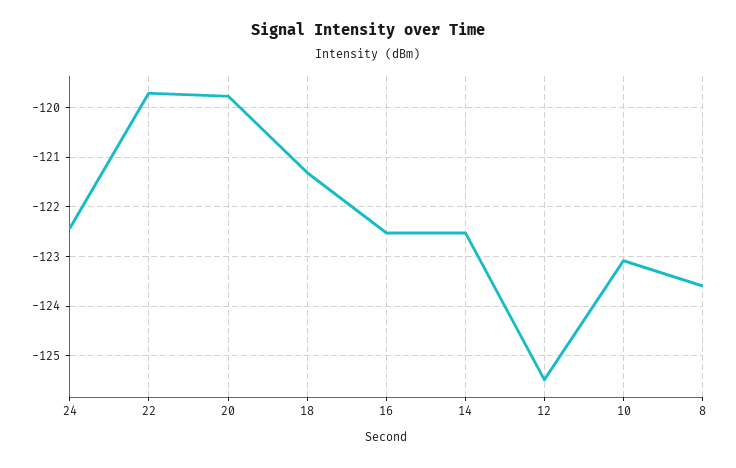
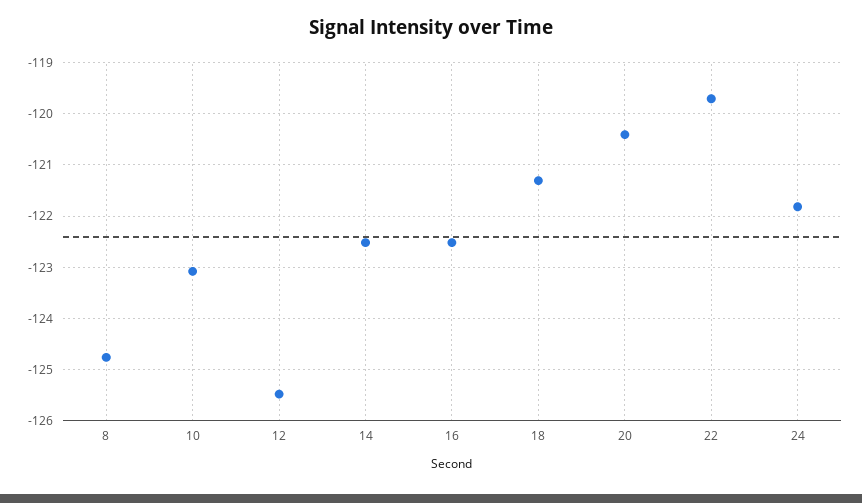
24: -122.4 -> -121.8
20: -119.8 -> -120.4
8: -123.6 -> -124.8

